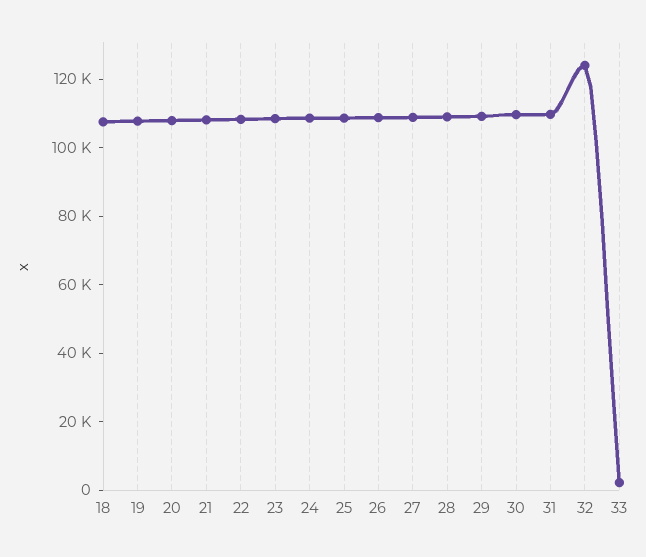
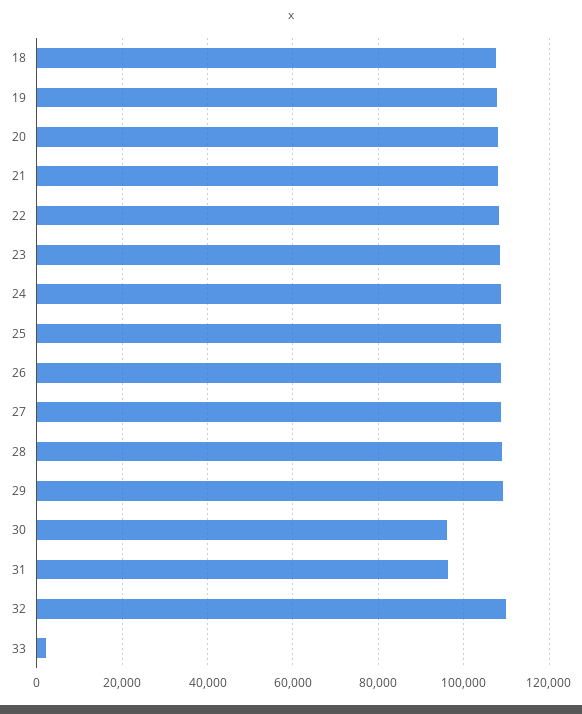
30: 110000 -> 96000
31: 110000 -> 96000
32: 125000 -> 110000

